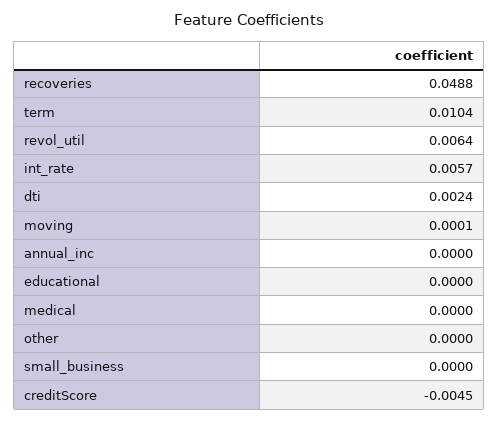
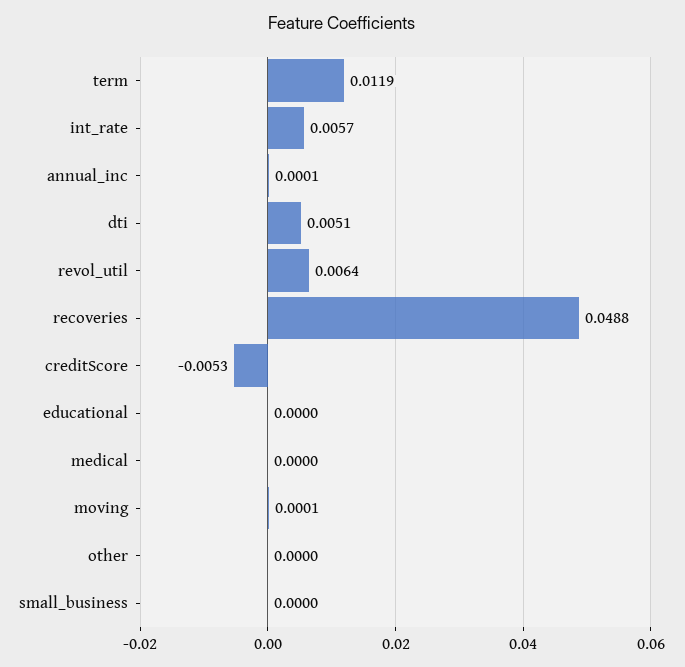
term: 0.0104 -> 0.0119
dti: 0.0024 -> 0.0051
annual_inc: 0 -> 0.0001
creditScore: -0.0045 -> -0.0053

